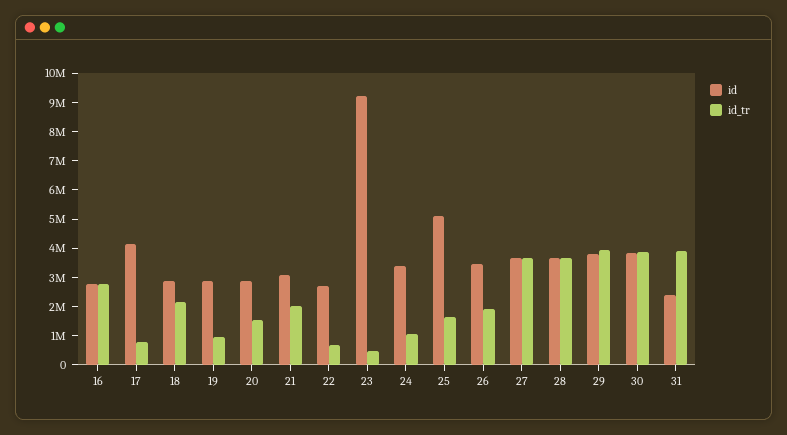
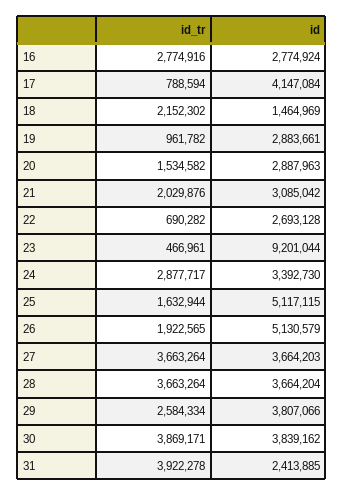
id, 18: 3000000 -> 1464969
id_tr, 24: 1000000 -> 2877717
id, 26: 3500000 -> 5130579
id_tr, 29: 4000000 -> 2584334

